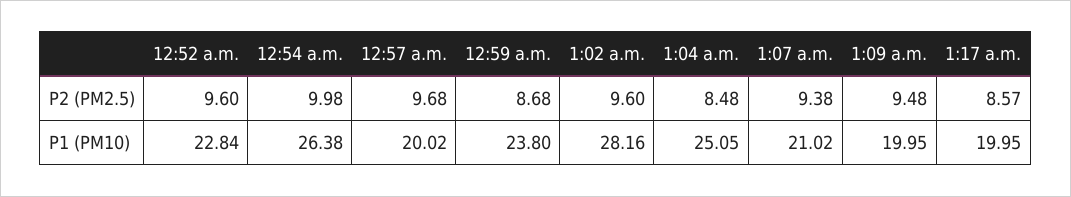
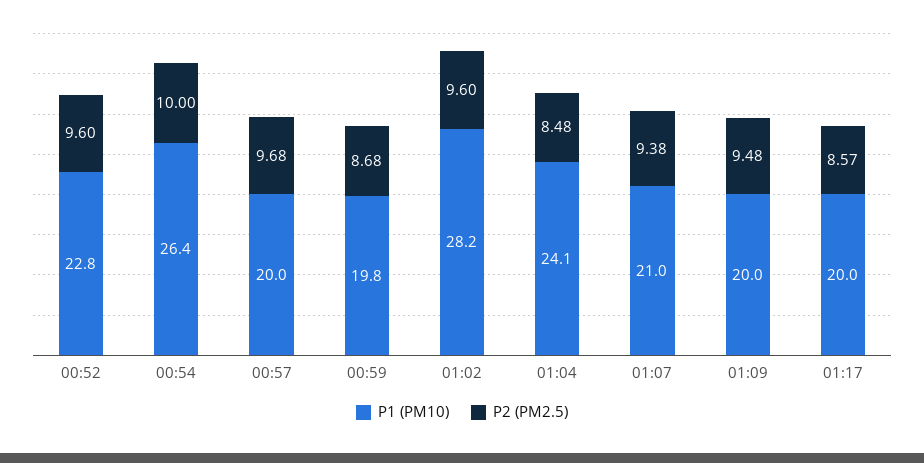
P2 (PM2.5), 12:54 a.m.: 9.98 -> 10
P1 (PM10), 12:59 a.m.: 23.8 -> 19.8
P1 (PM10), 1:04 a.m.: 25.05 -> 24.1

